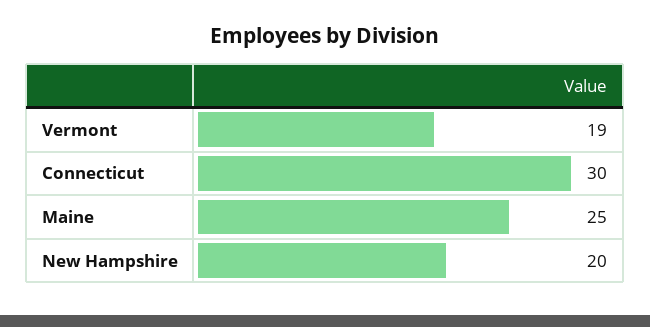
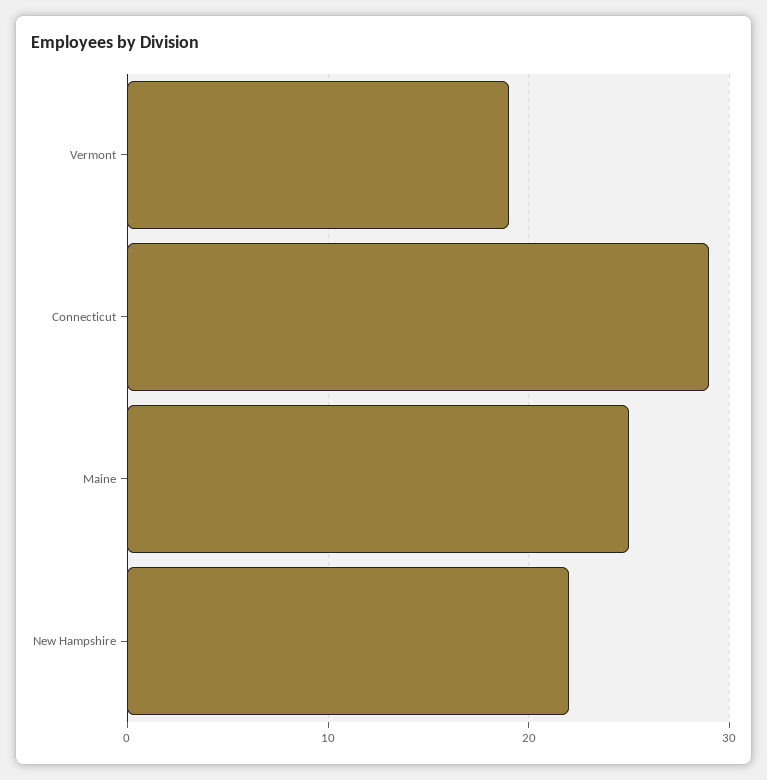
Connecticut: 30 -> 29
New Hampshire: 20 -> 22

